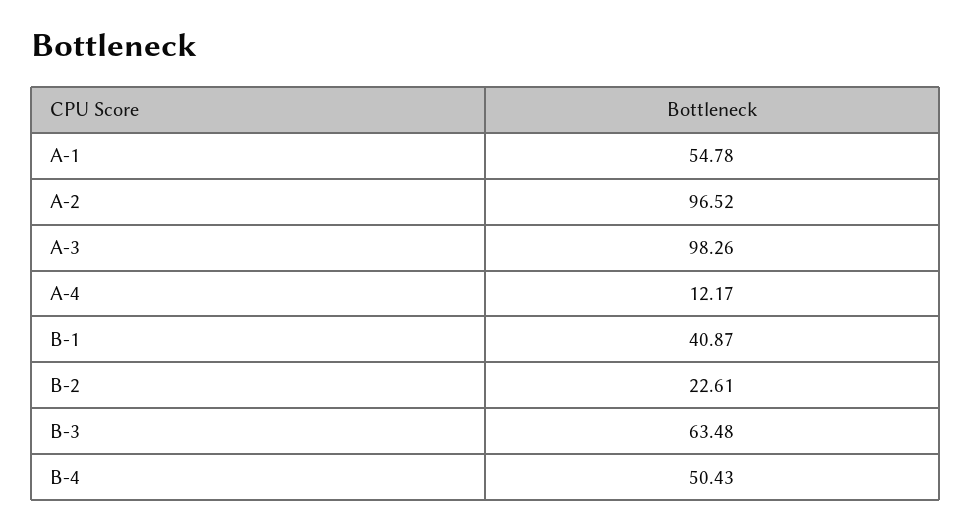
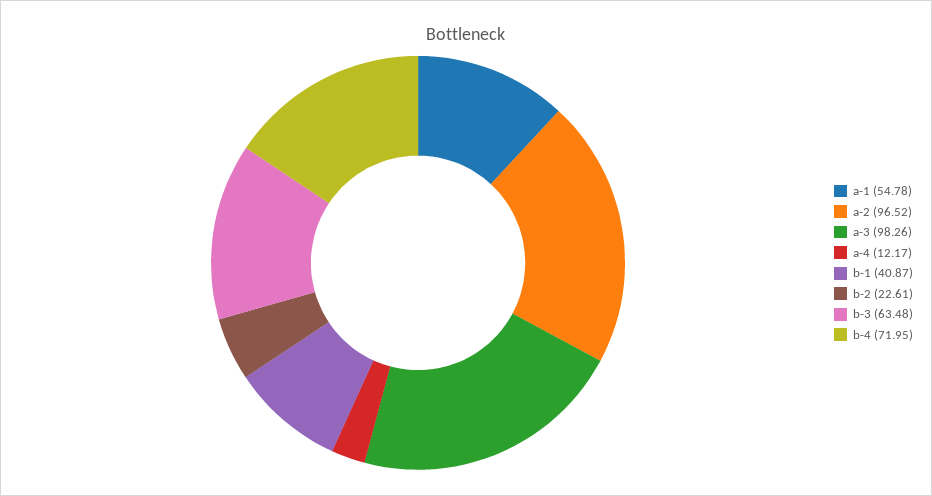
B-4: 50.43 -> 71.95

